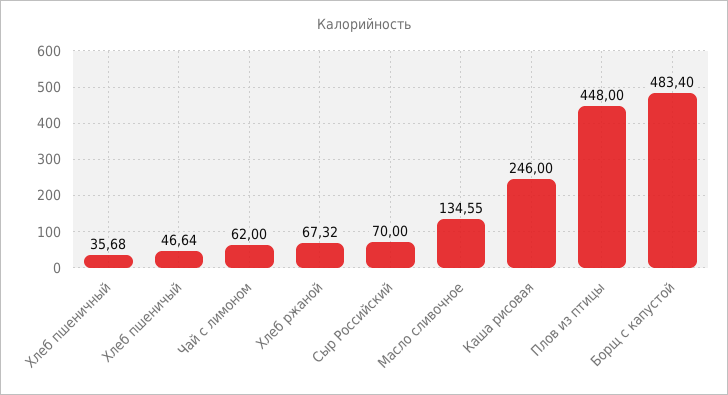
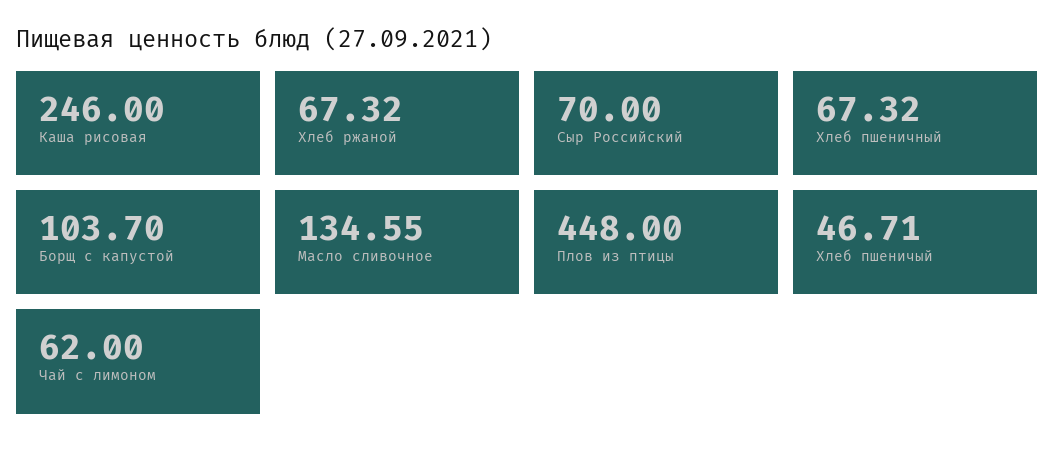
Хлеб пшеничный: 35.68 -> 67.32
Хлеб пшеничый: 46.64 -> 46.71
Борщ с капустой: 483.4 -> 103.7

